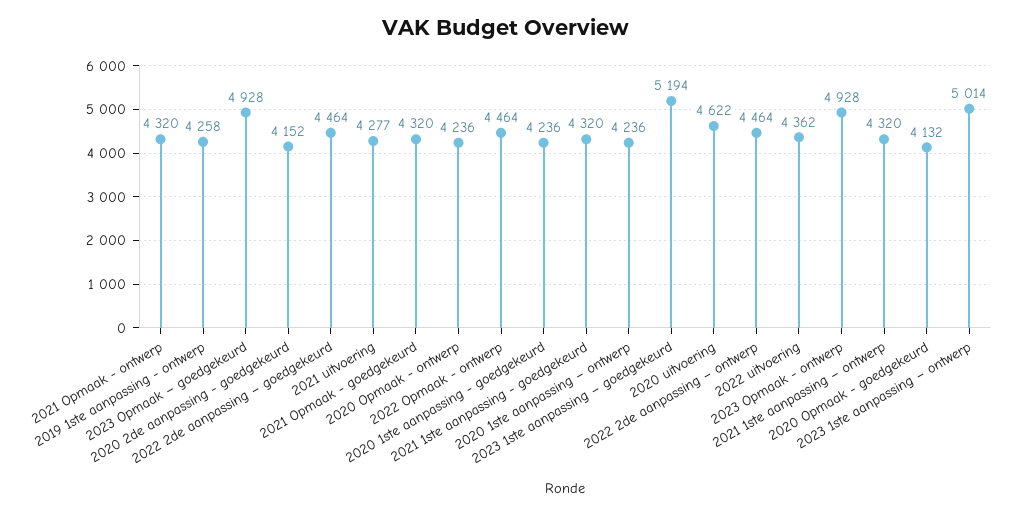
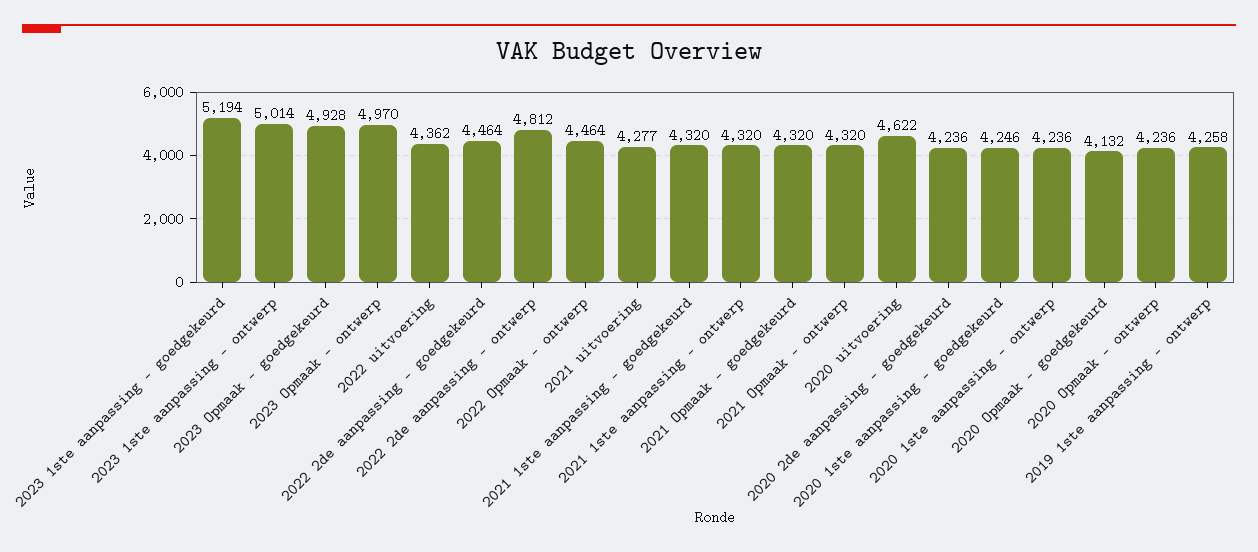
2020 2de aanpassing - goedgekeurd: 4152 -> 4236
2020 1ste aanpassing - goedgekeurd: 4236 -> 4246
2022 2de aanpassing – ontwerp: 4464 -> 4812
2023 Opmaak - ontwerp: 4928 -> 4970

